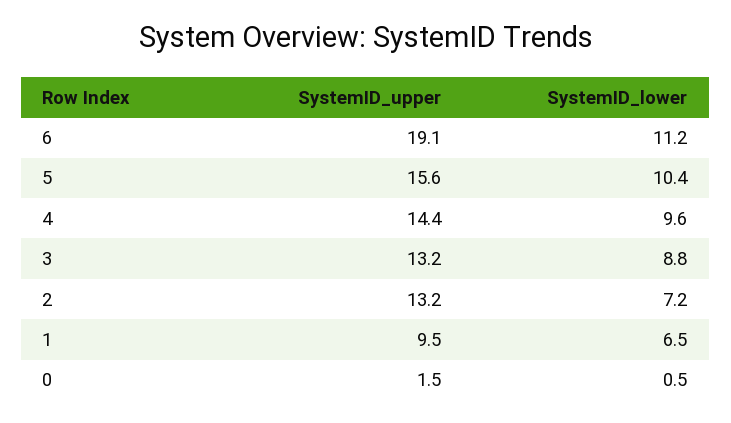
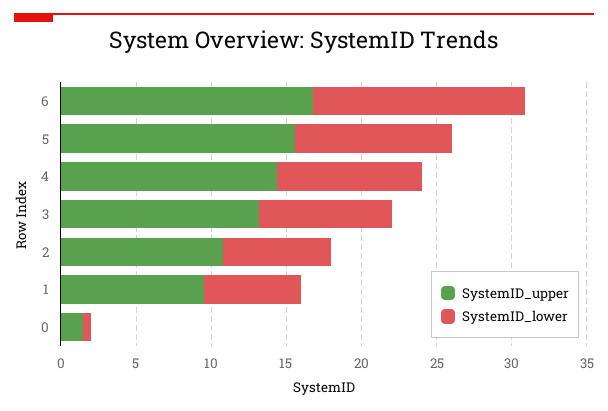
SystemID_upper, 6: 19.1 -> 17
SystemID_lower, 6: 11.2 -> 14
SystemID_upper, 2: 13.2 -> 11

